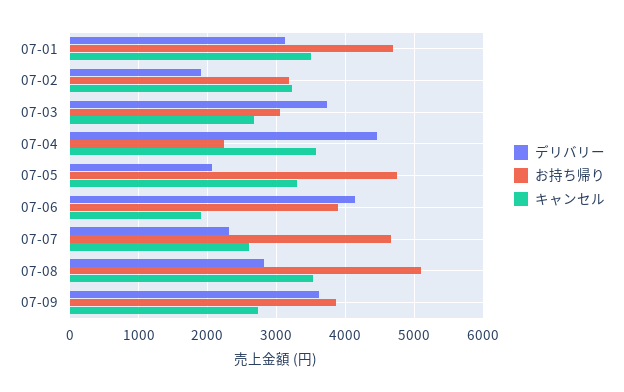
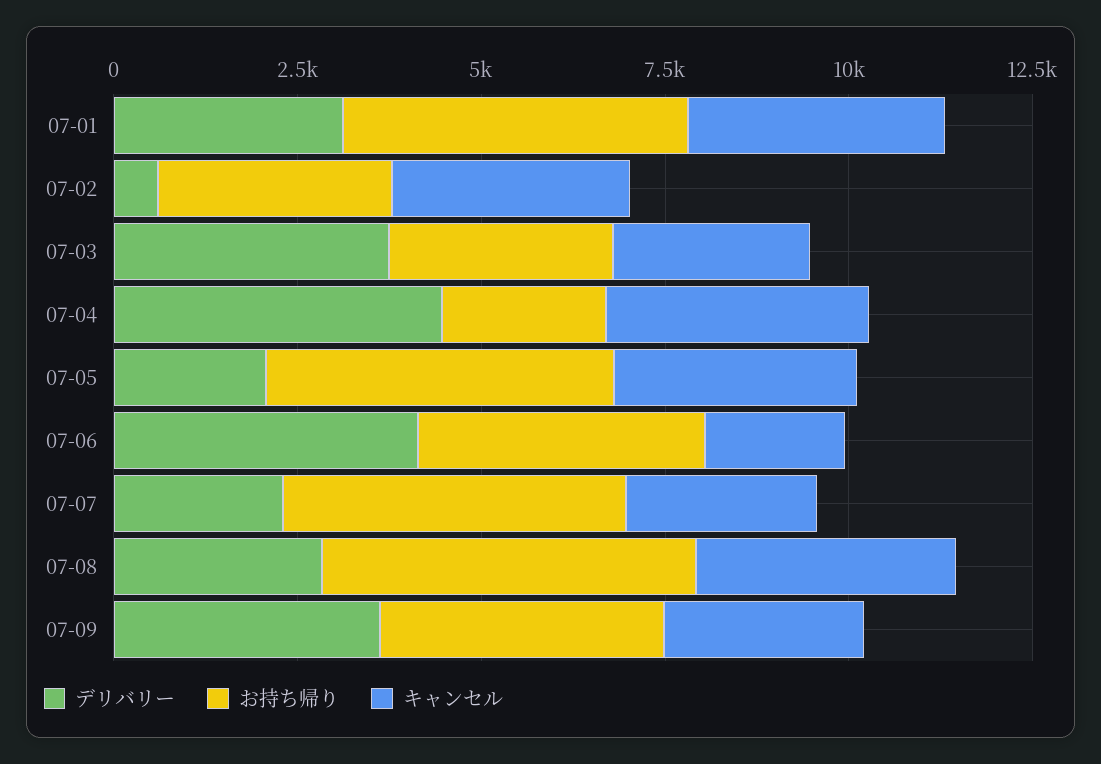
デリバリー, 07-02: 1900 -> 500

